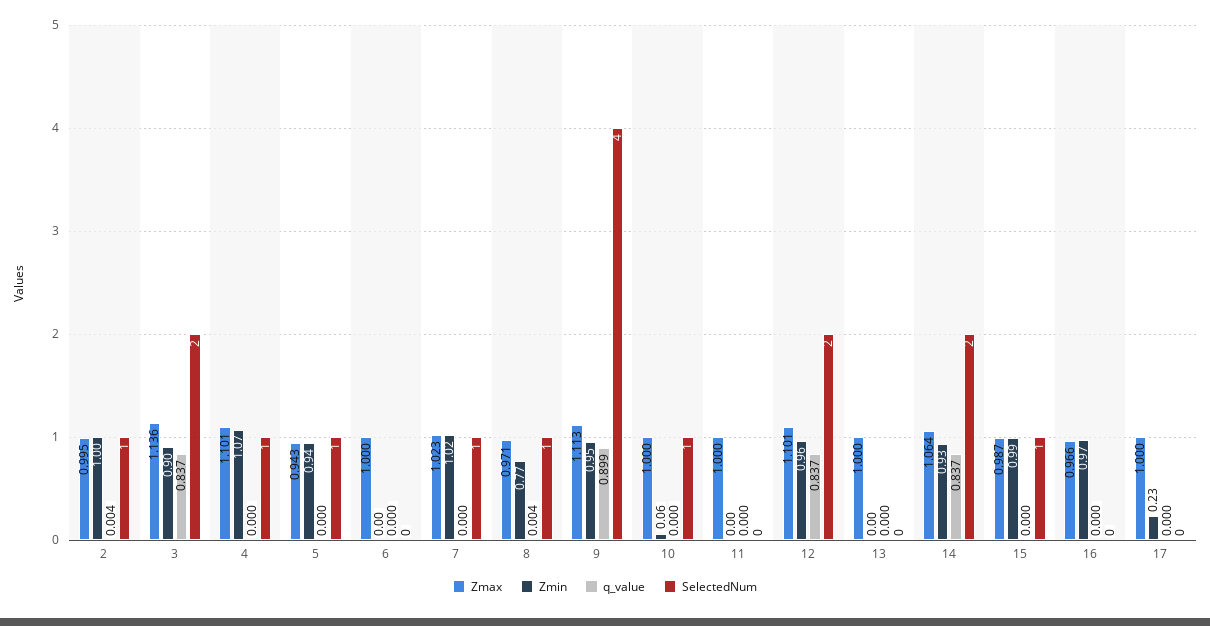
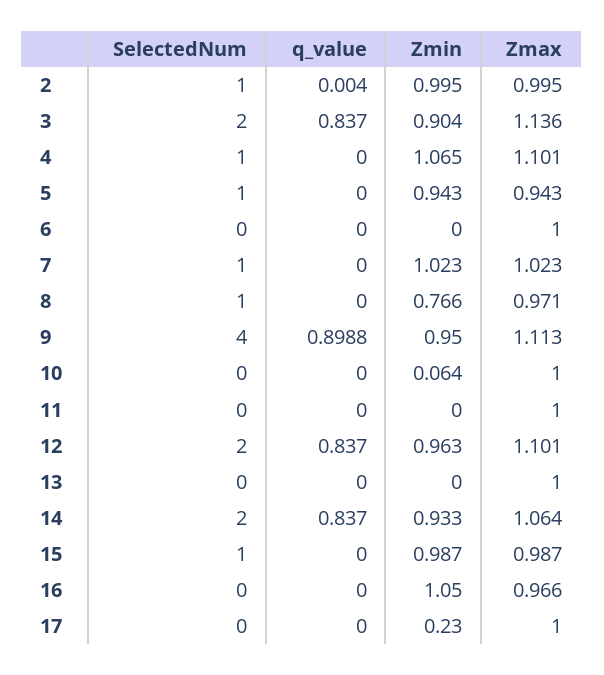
q_value, 8: 0.004 -> 0
SelectedNum, 10: 1 -> 0
Zmin, 16: 0.97 -> 1.05

